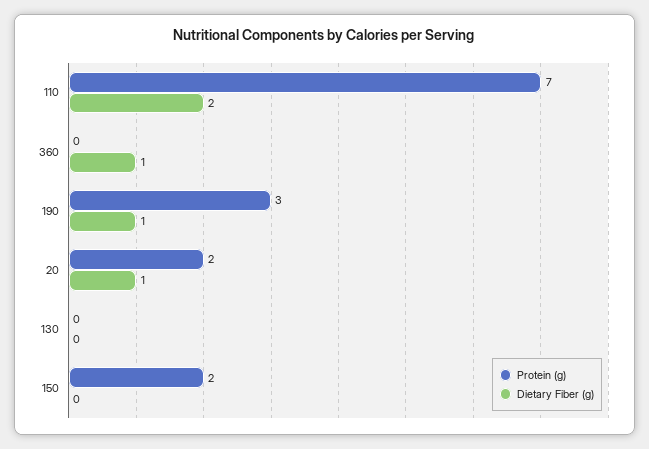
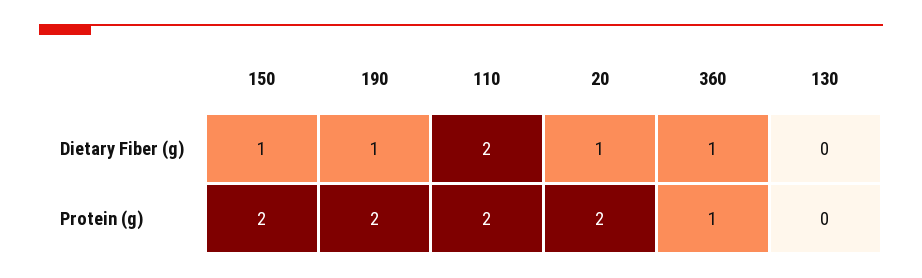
Protein (g), 110: 7 -> 2
Protein (g), 360: 0 -> 1
Protein (g), 190: 3 -> 2
Dietary Fiber (g), 150: 0 -> 1

